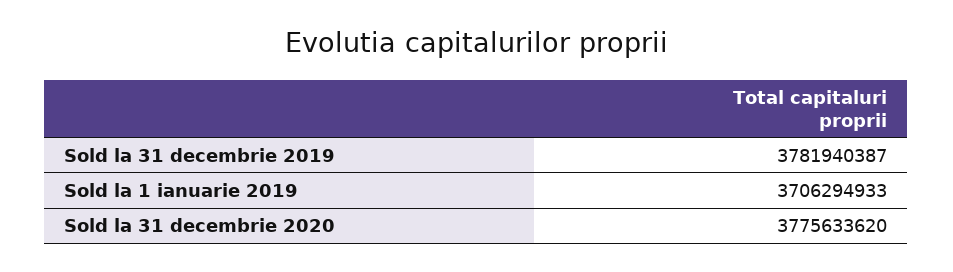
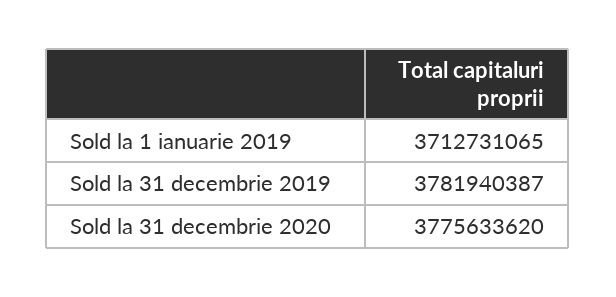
Sold la 1 ianuarie 2019: 3706294933 -> 3712731065

